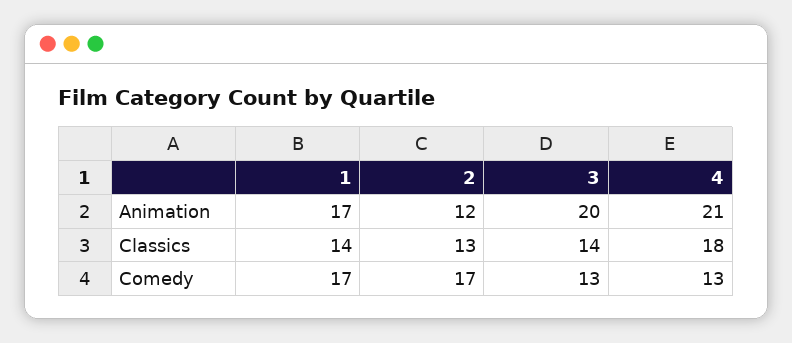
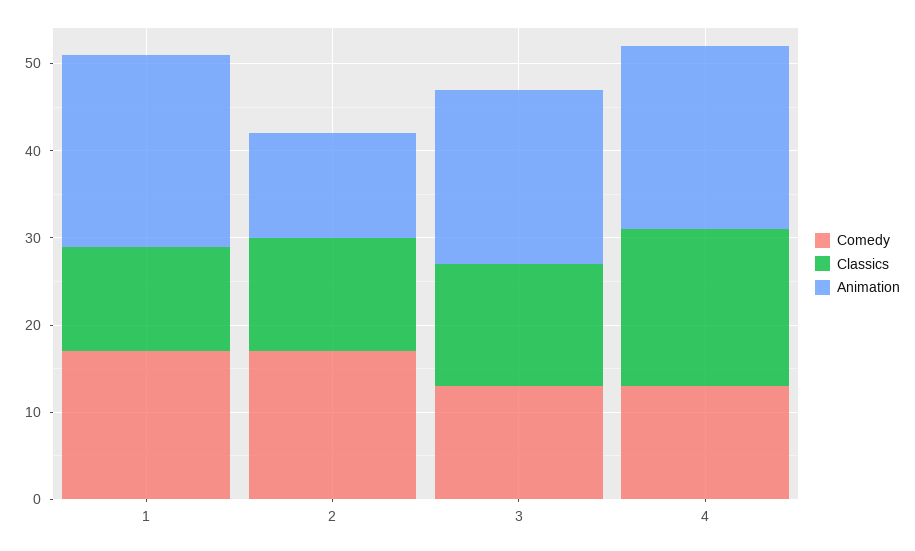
Animation, 1: 17 -> 22
Classics, 1: 14 -> 12

